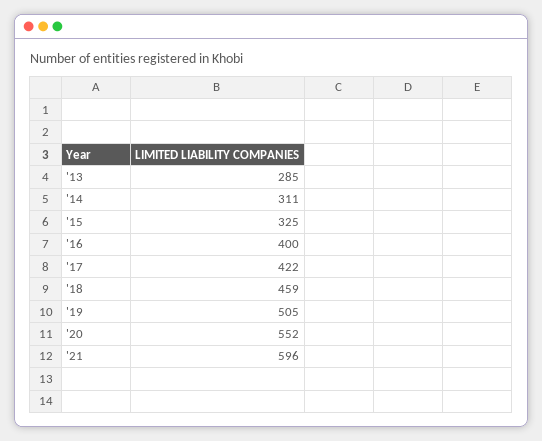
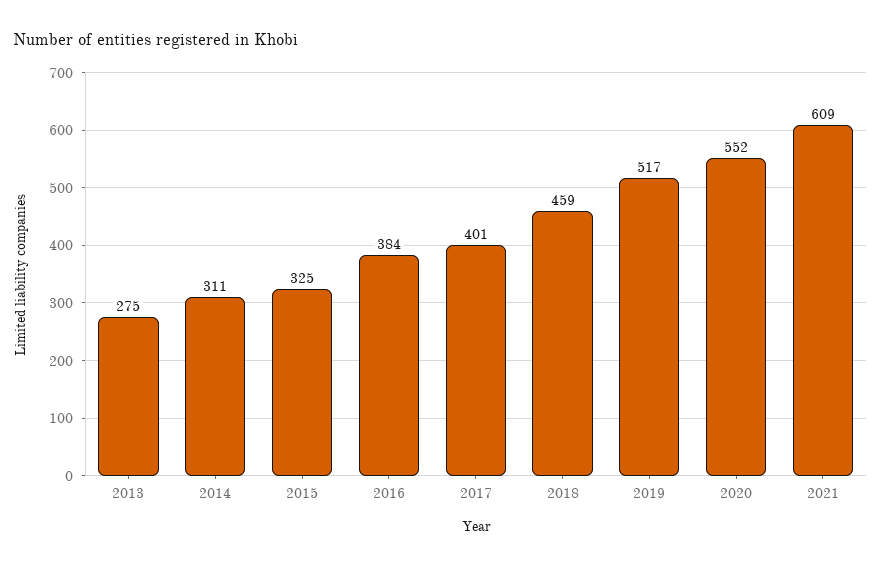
'13: 285 -> 275
'16: 400 -> 384
'17: 422 -> 401
'19: 505 -> 517
'21: 596 -> 609

